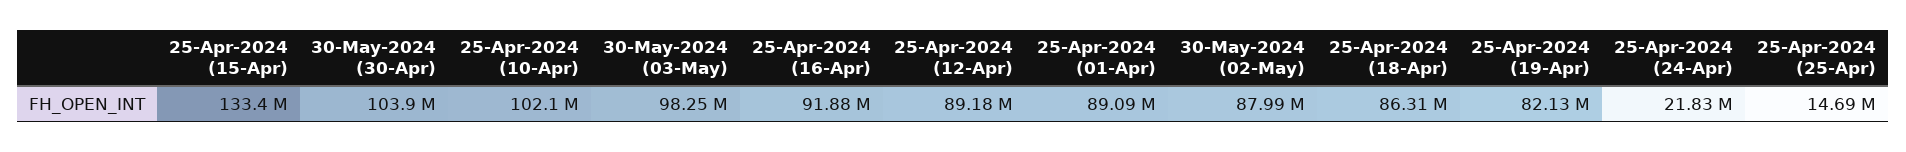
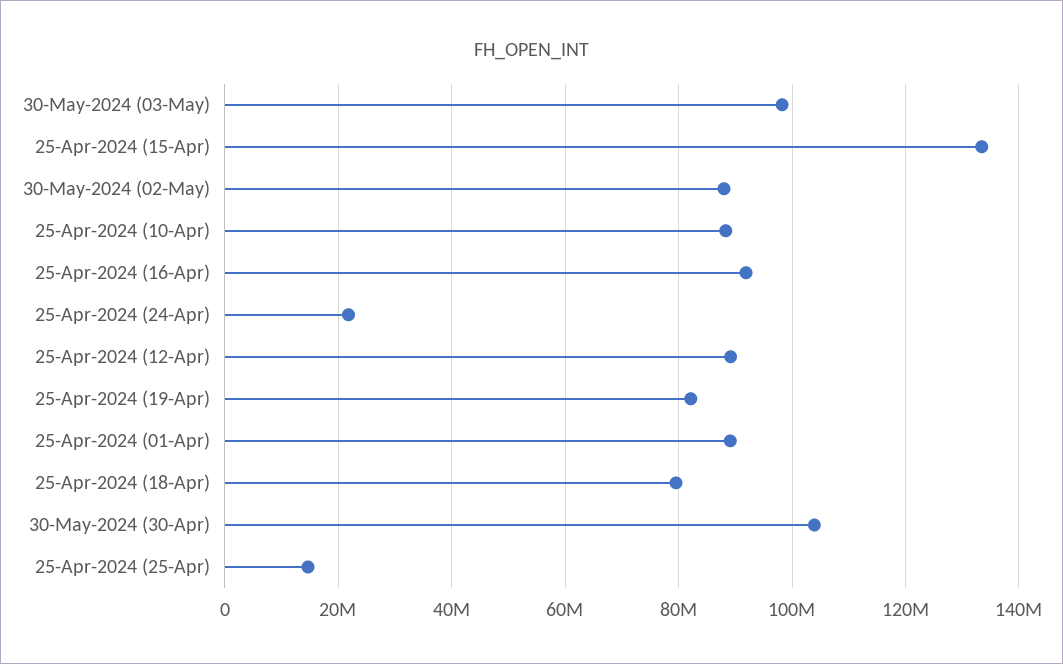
25-Apr-2024 (10-Apr): 102100000 -> 88000000
25-Apr-2024 (18-Apr): 86310000 -> 80000000

